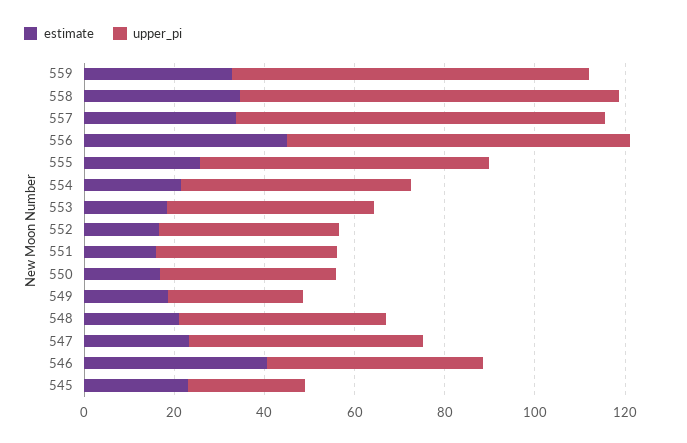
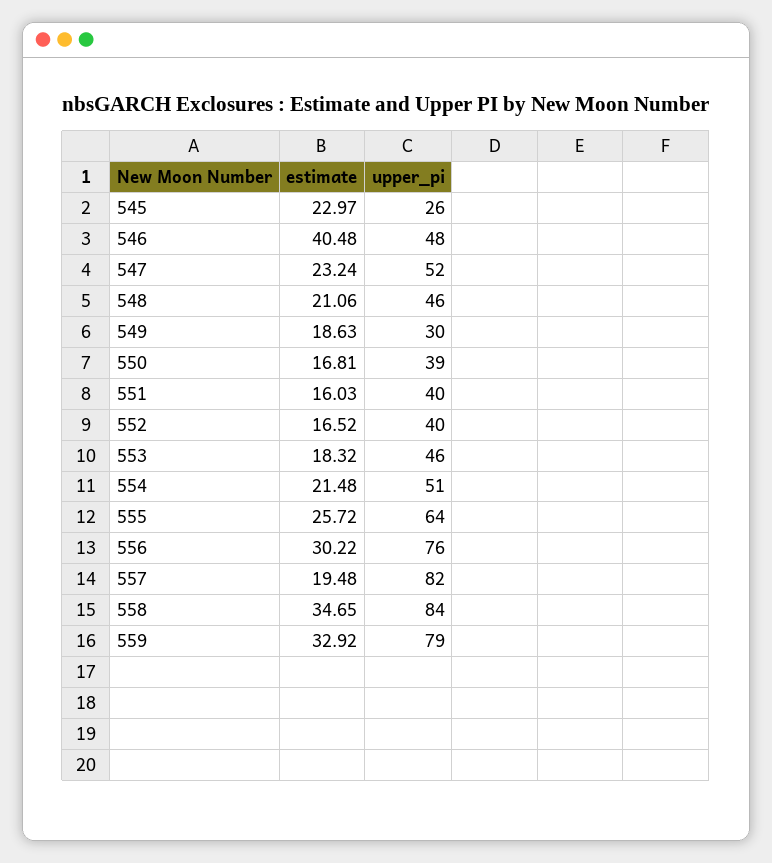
estimate, 557: 35 -> 19.48
estimate, 556: 45 -> 30.22

